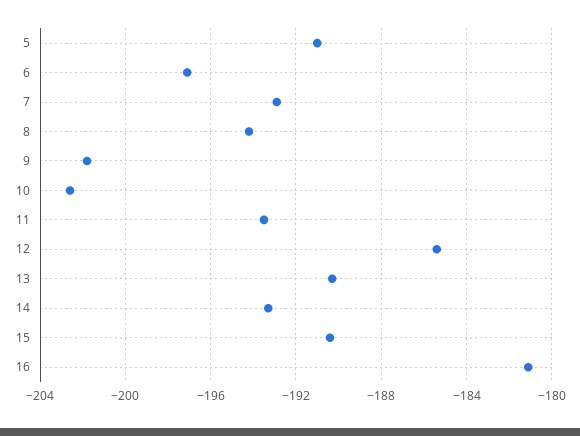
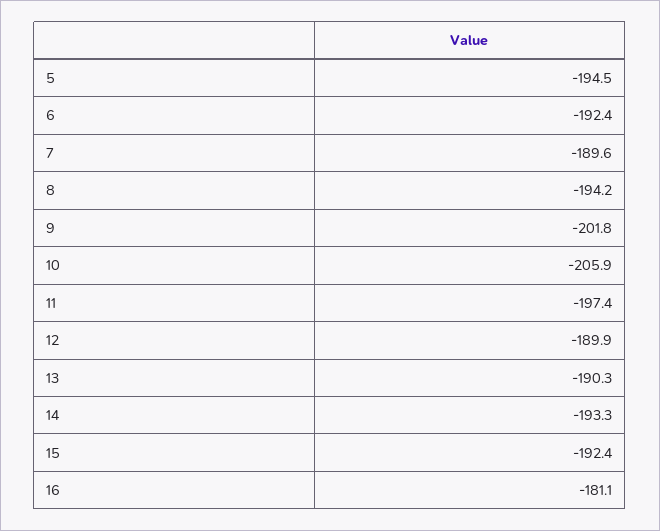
5: -191 -> -194.5
6: -197 -> -192.4
7: -193 -> -189.6
10: -202.5 -> -205.9
11: -193.5 -> -197.4
12: -185.5 -> -189.9
15: -190.5 -> -192.4

